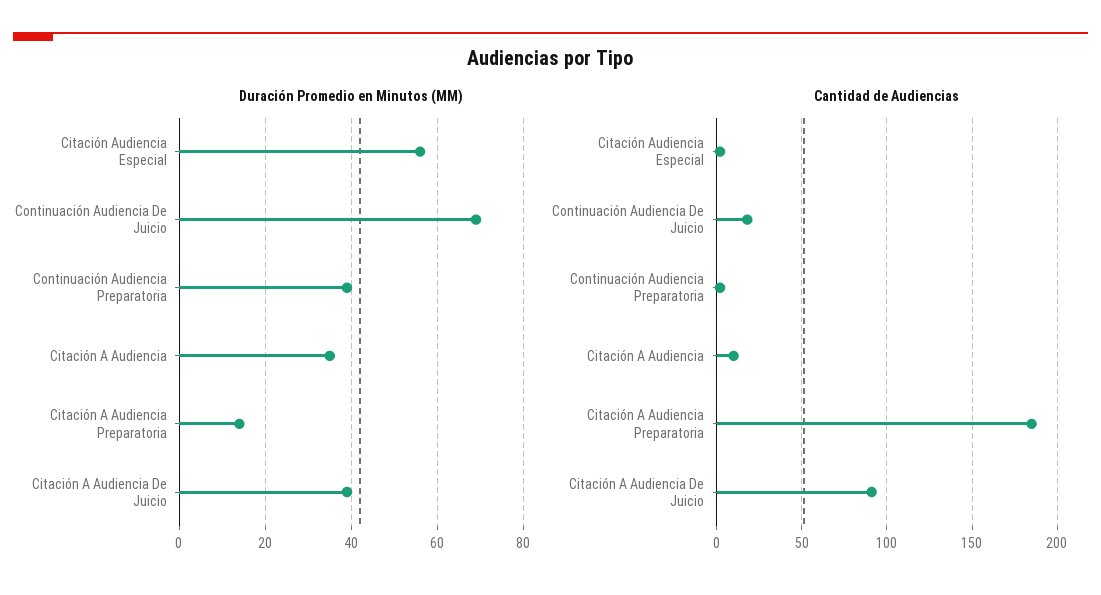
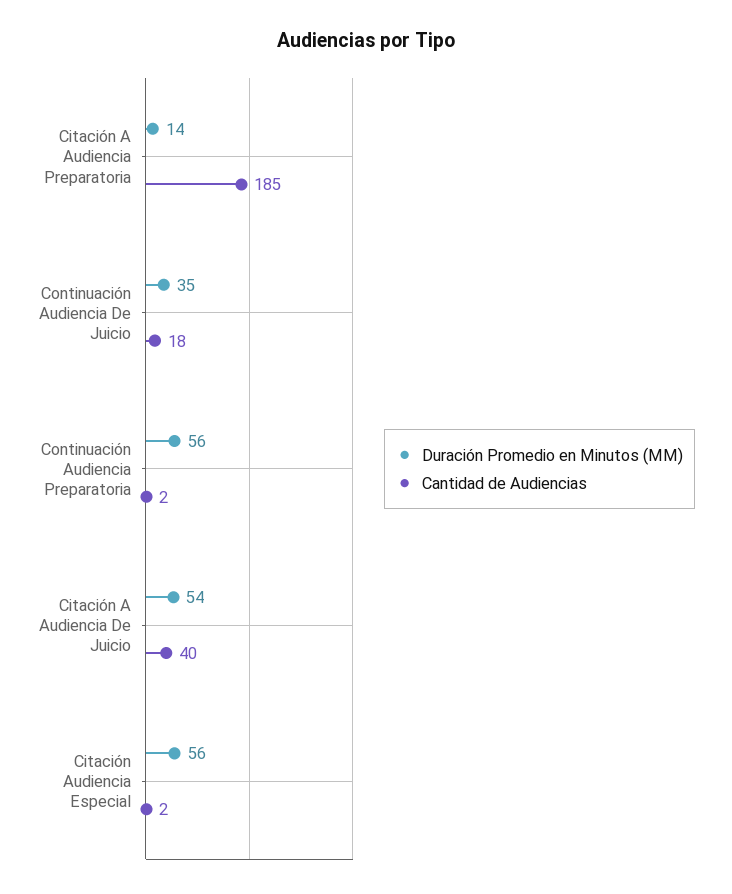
Duración Promedio en Minutos (MM), Continuación Audiencia De Juicio: 70 -> 35
Duración Promedio en Minutos (MM), Continuación Audiencia Preparatoria: 40 -> 56
Duración Promedio en Minutos (MM), Citación A Audiencia: 35 -> none
Duración Promedio en Minutos (MM), Citación A Audiencia De Juicio: 40 -> 54
Cantidad de Audiencias, Citación A Audiencia: 10 -> none
Cantidad de Audiencias, Citación A Audiencia De Juicio: 90 -> 40

